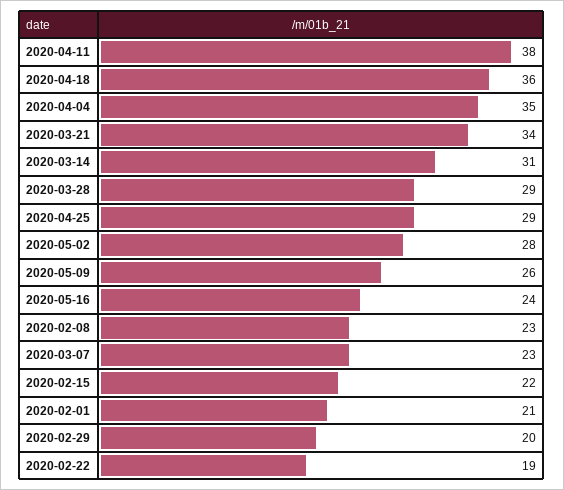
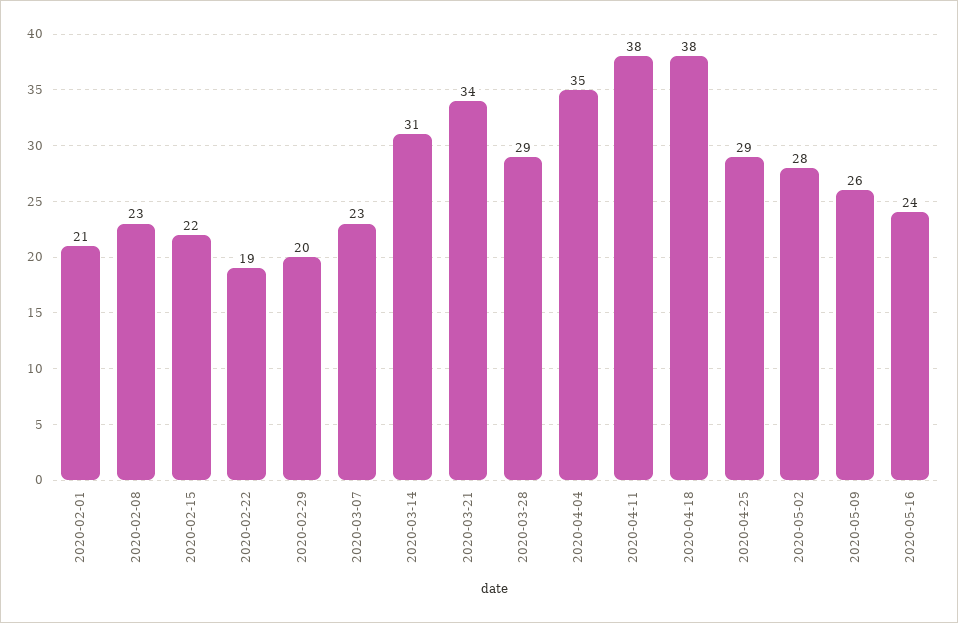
2020-04-18: 36 -> 38

